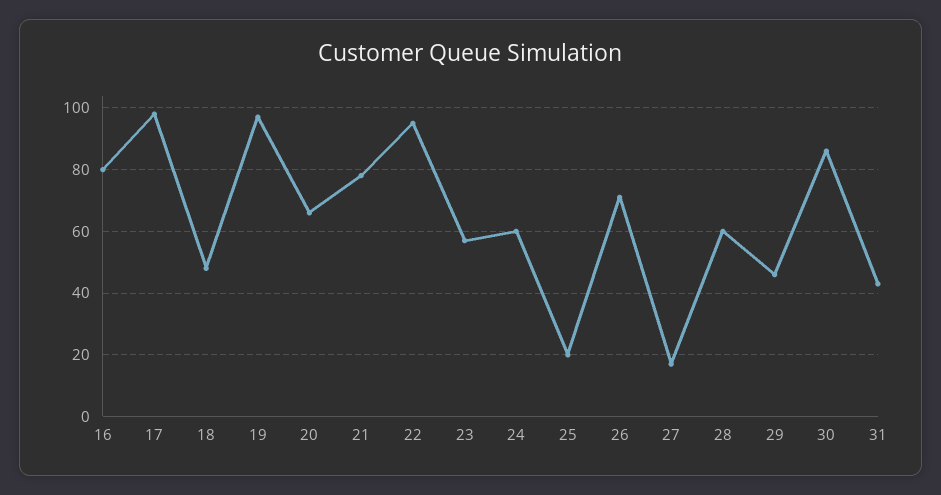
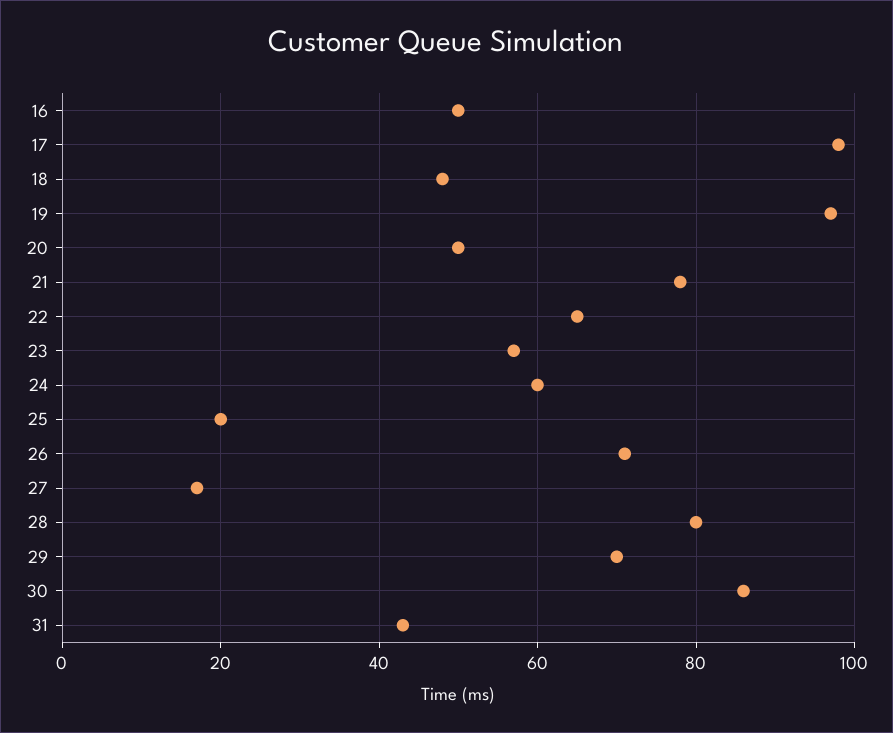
16: 80 -> 50
20: 65 -> 50
22: 95 -> 65
28: 60 -> 80
29: 45 -> 70

